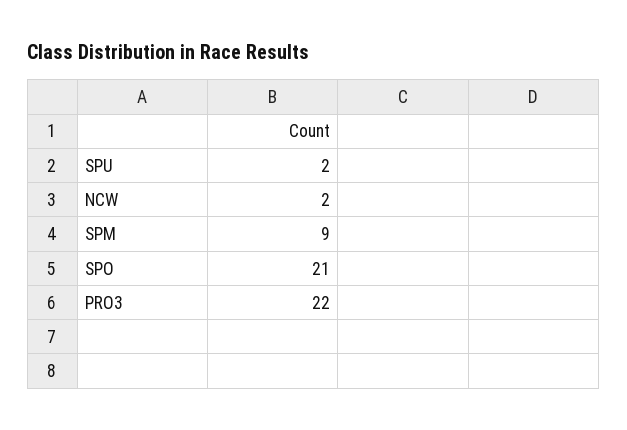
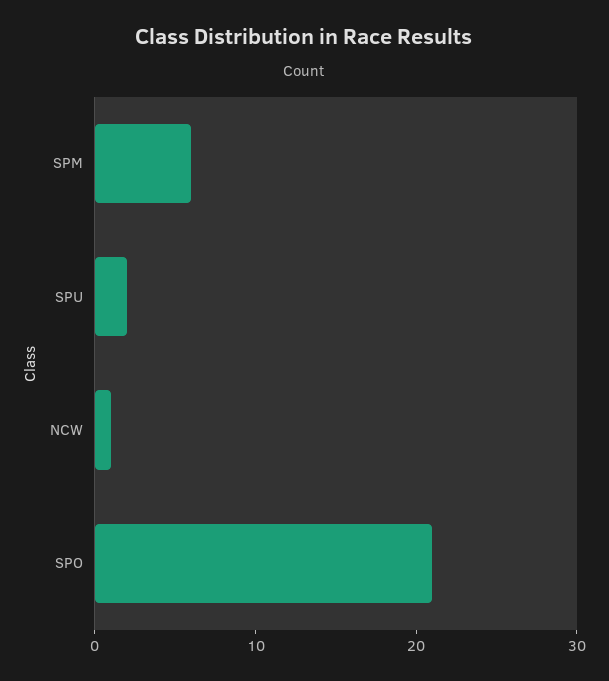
NCW: 2 -> 1
SPM: 9 -> 6
PRO3: 22 -> none

